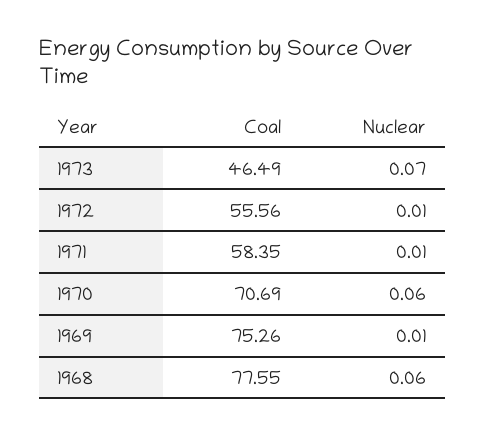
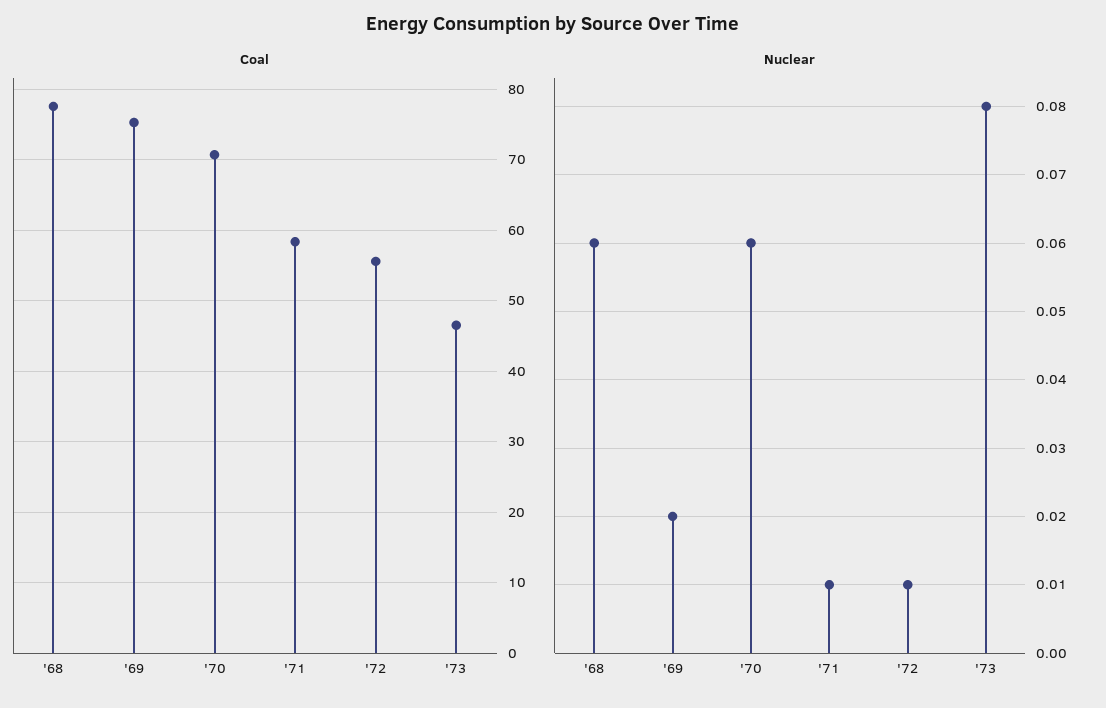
Nuclear, 1973: 0.07 -> 0.08
Nuclear, 1969: 0.01 -> 0.02

